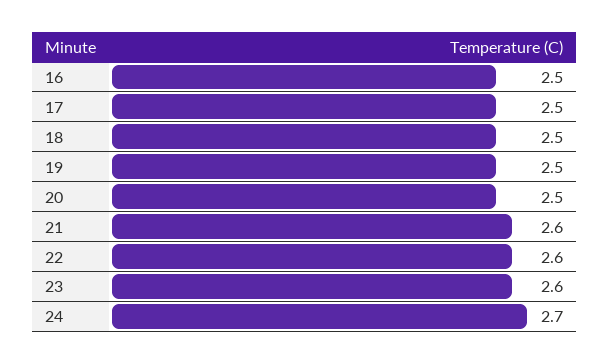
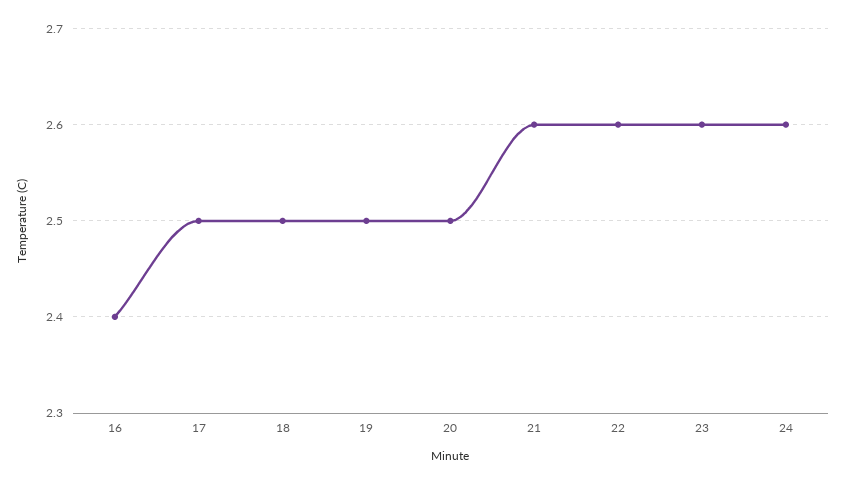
16: 2.5 -> 2.4
24: 2.7 -> 2.6

